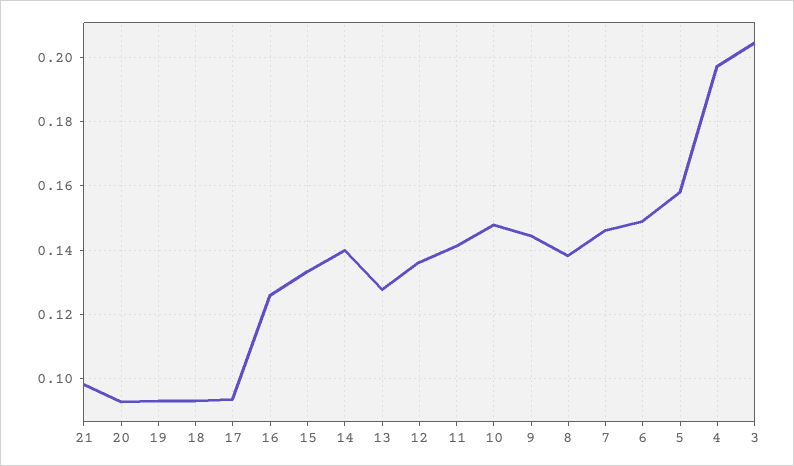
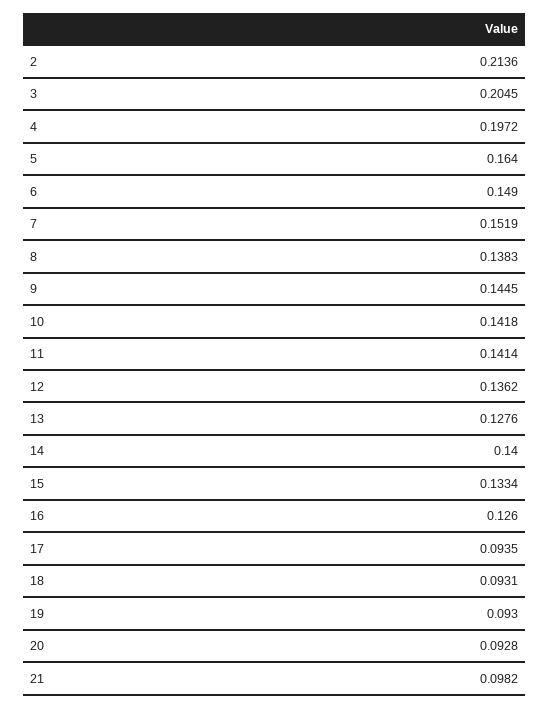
10: 0.148 -> 0.1418
7: 0.146 -> 0.1519
5: 0.158 -> 0.164
2: none -> 0.2136

